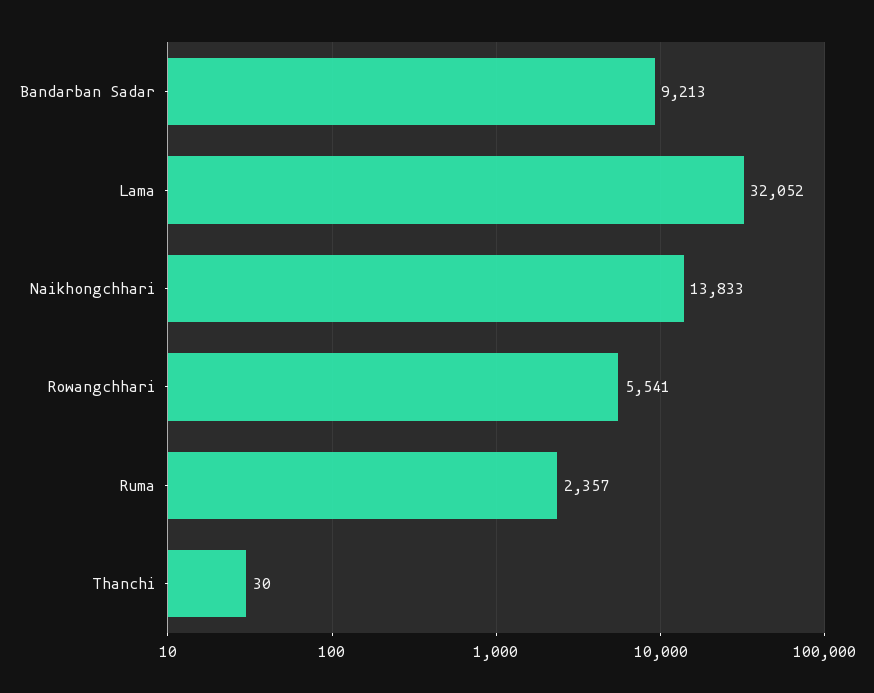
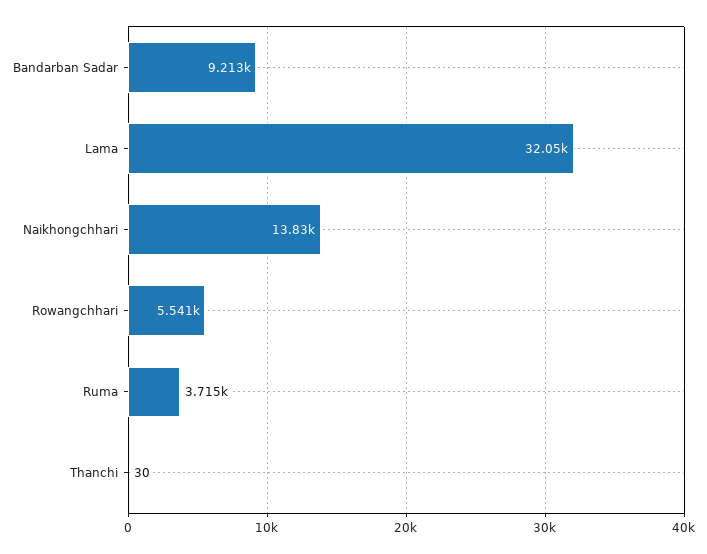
Ruma: 2357 -> 3715

